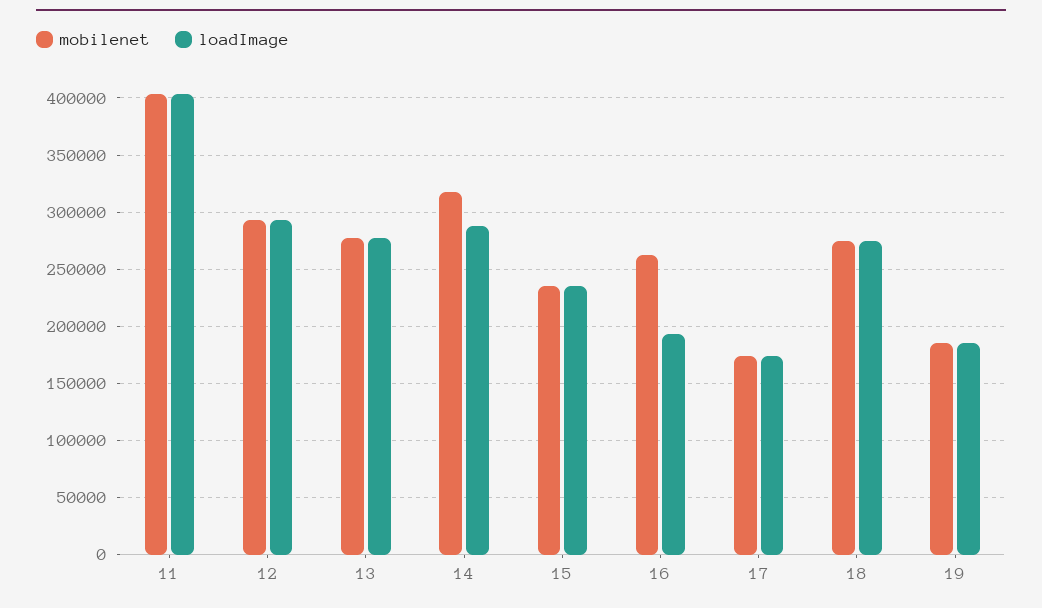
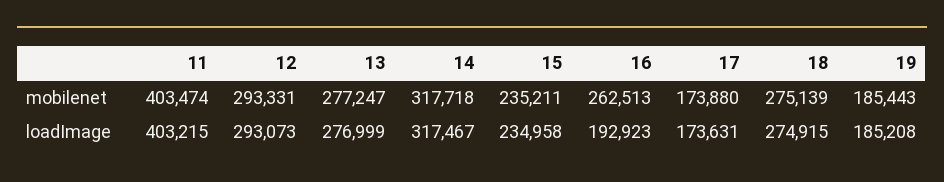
loadImage, 14: 290000 -> 317467

